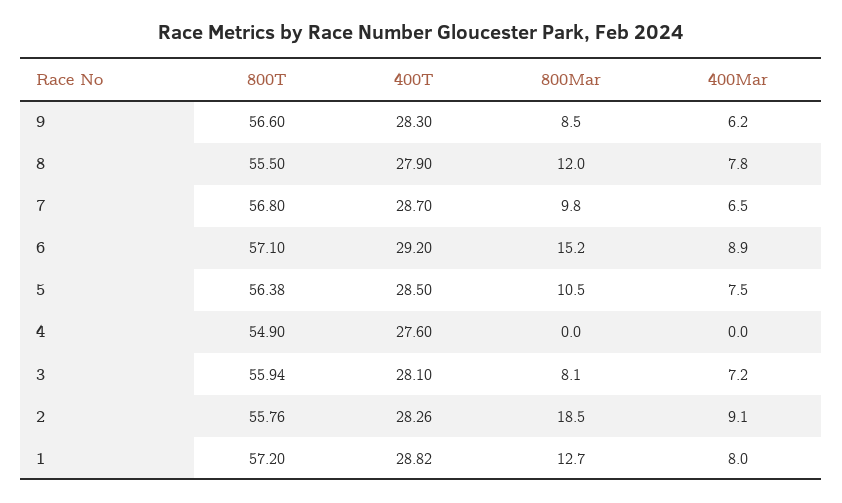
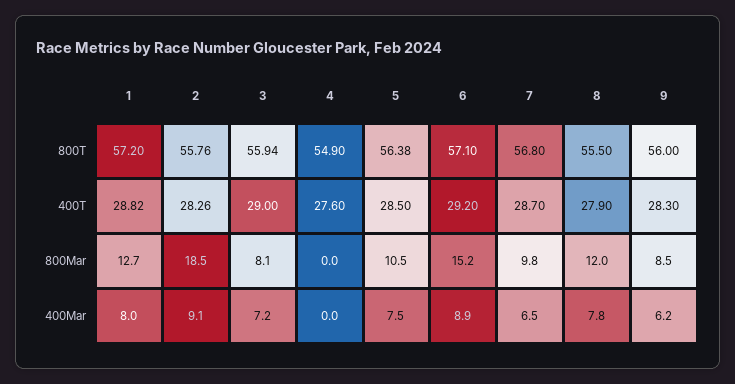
800T, 9: 56.6 -> 56
400T, 3: 28.1 -> 29

